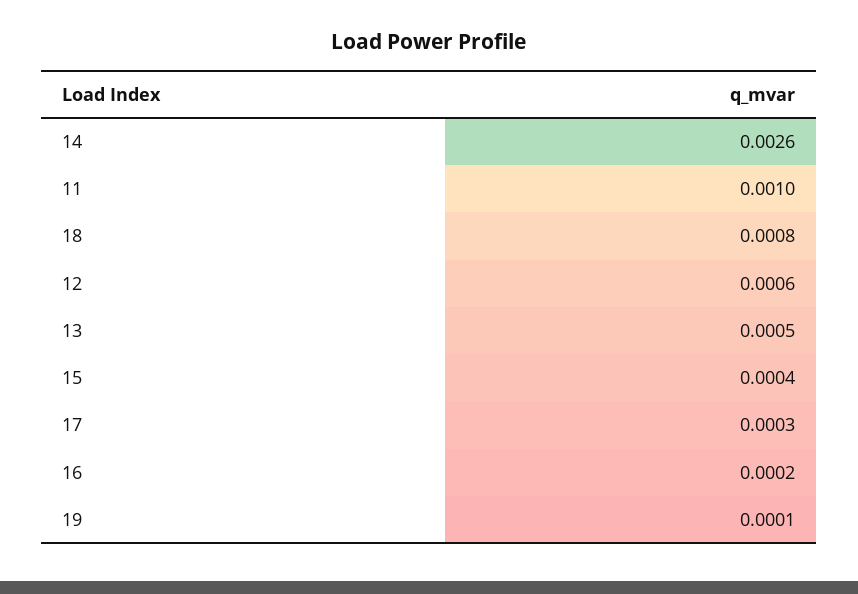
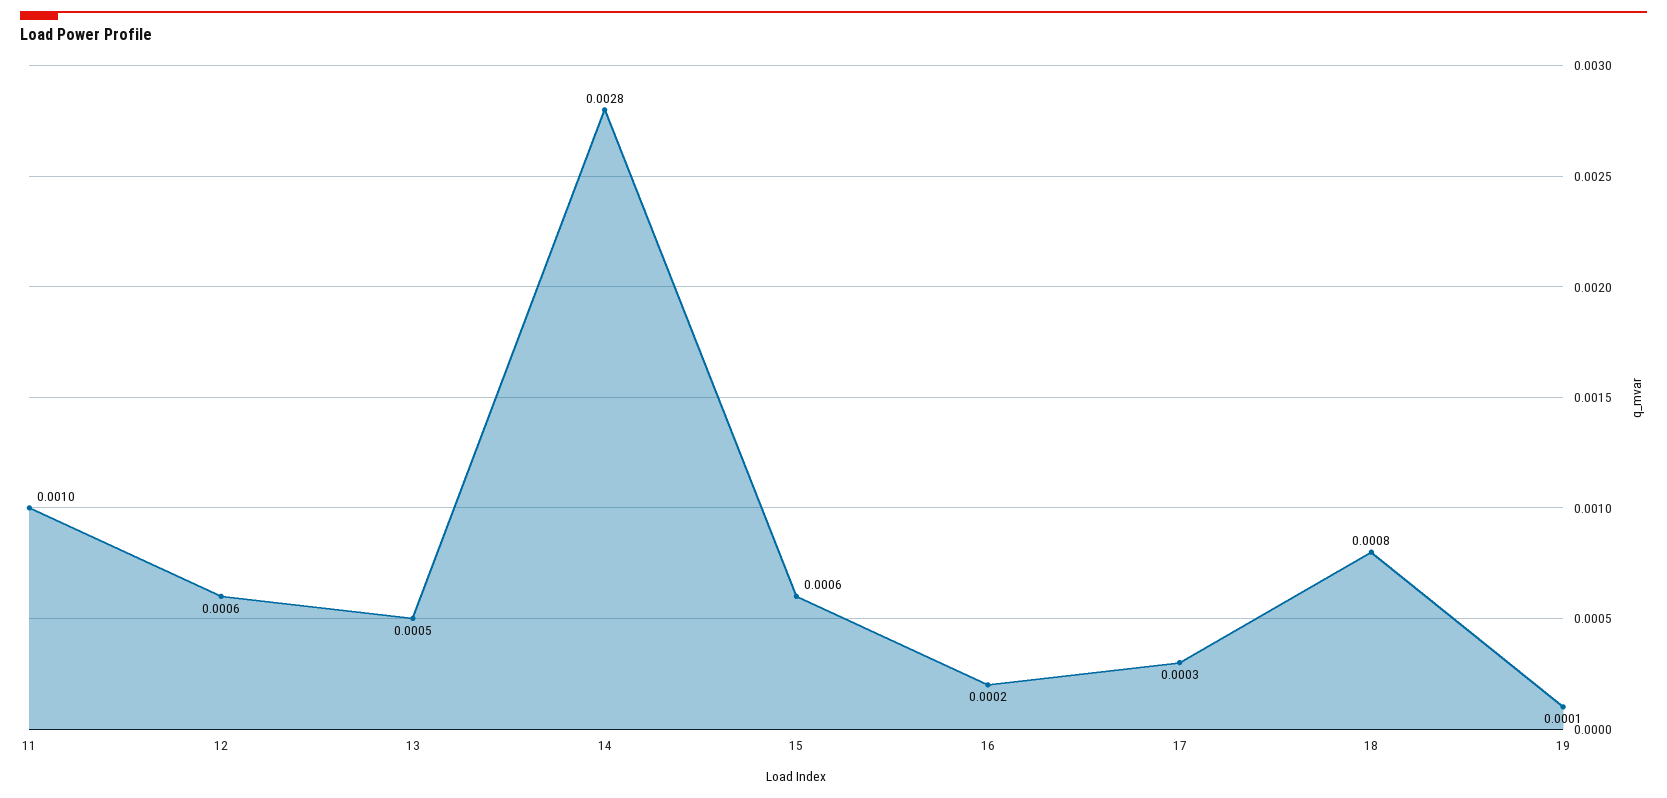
14: 0.0026 -> 0.0028
15: 0.0004 -> 0.0006

